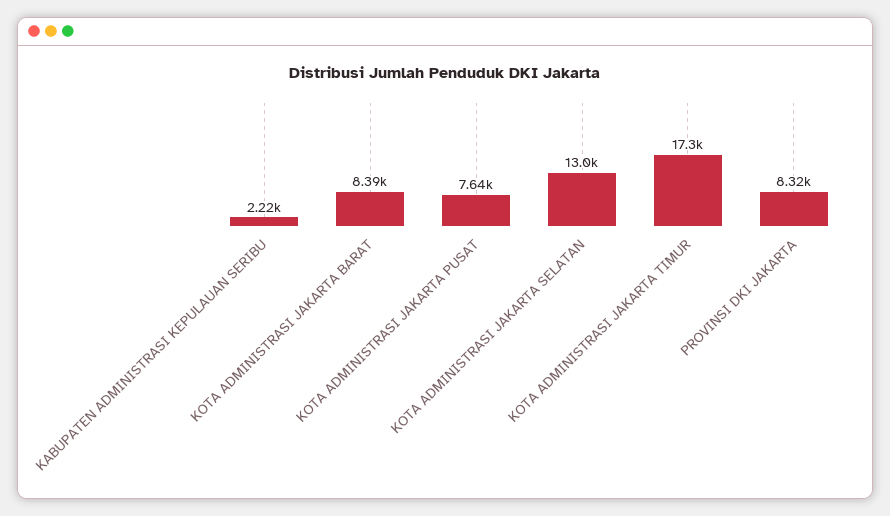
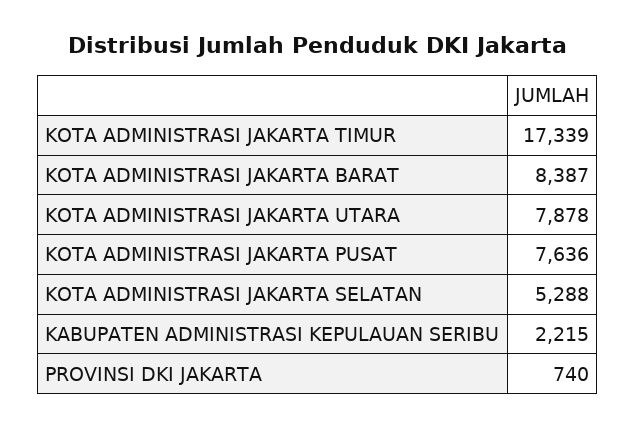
KOTA ADMINISTRASI JAKARTA SELATAN: 13000 -> 5288
PROVINSI DKI JAKARTA: 8320 -> 740
KOTA ADMINISTRASI JAKARTA UTARA: none -> 7878

